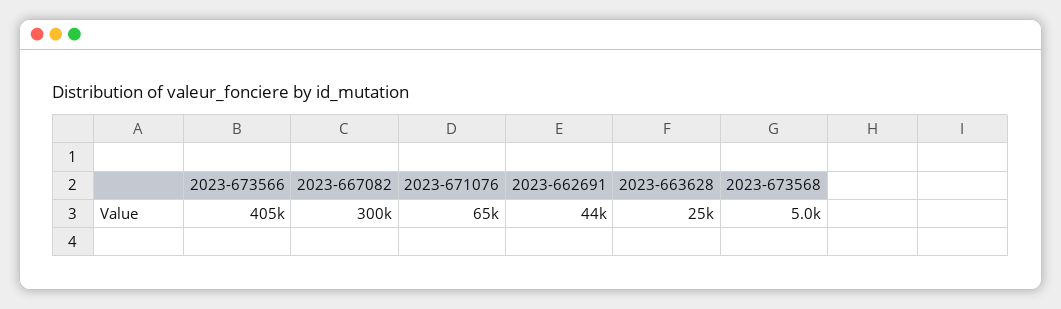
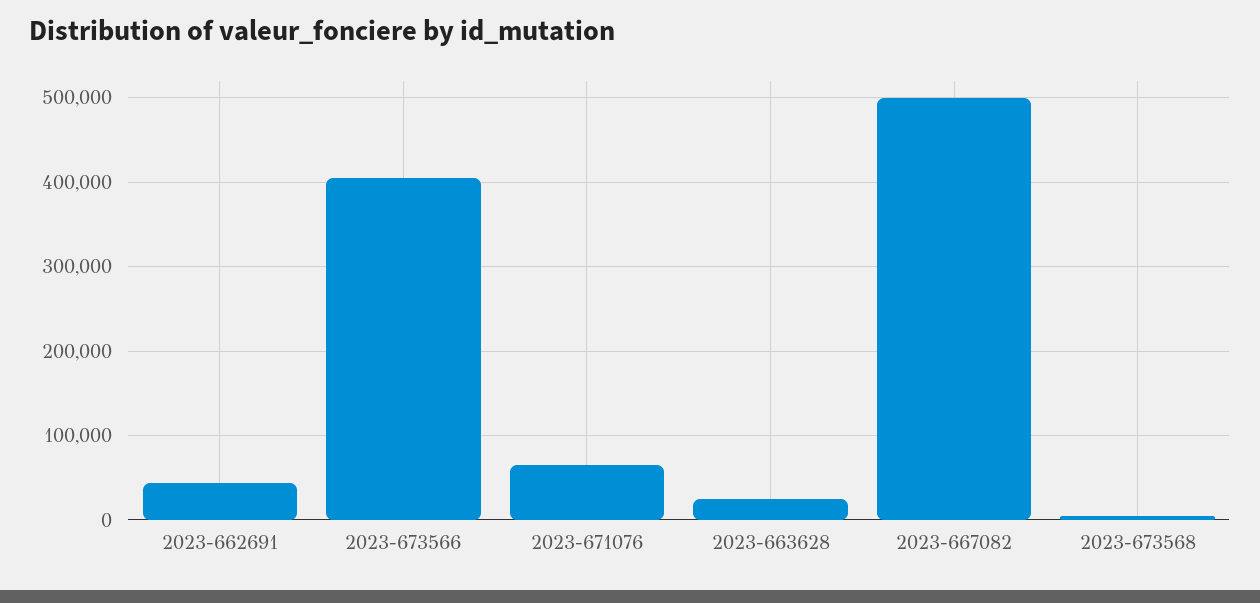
2023-667082: 300000 -> 500000

